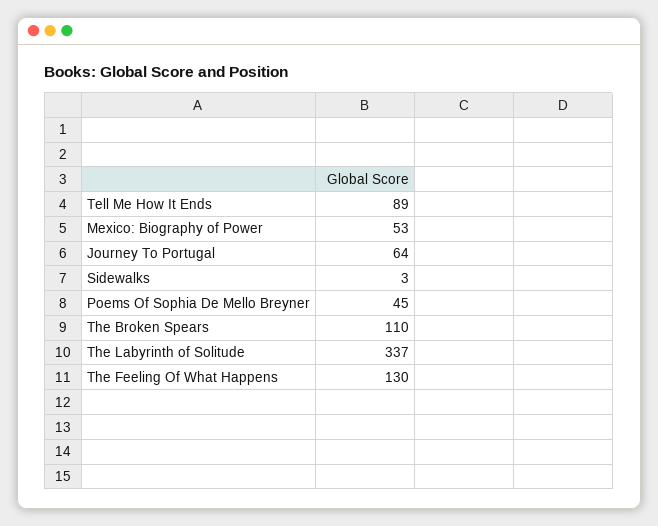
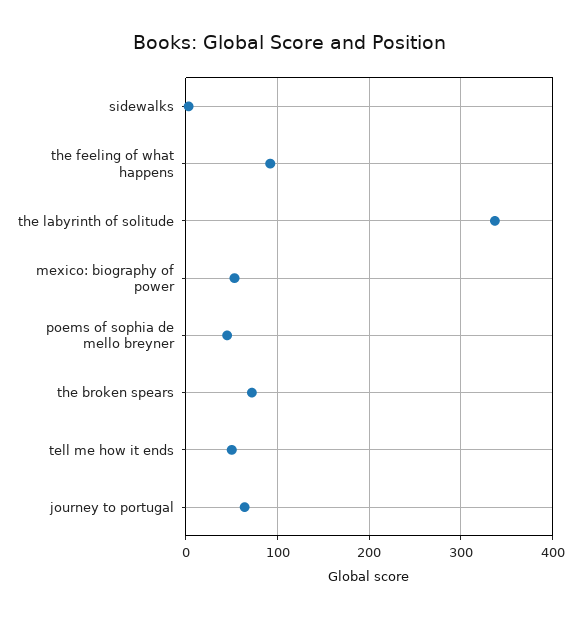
Tell Me How It Ends: 89 -> 50
The Broken Spears: 110 -> 70
The Feeling Of What Happens: 130 -> 90

